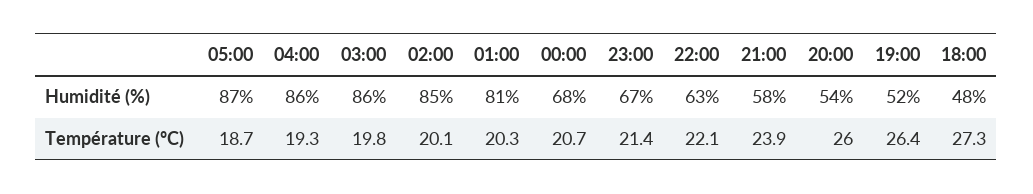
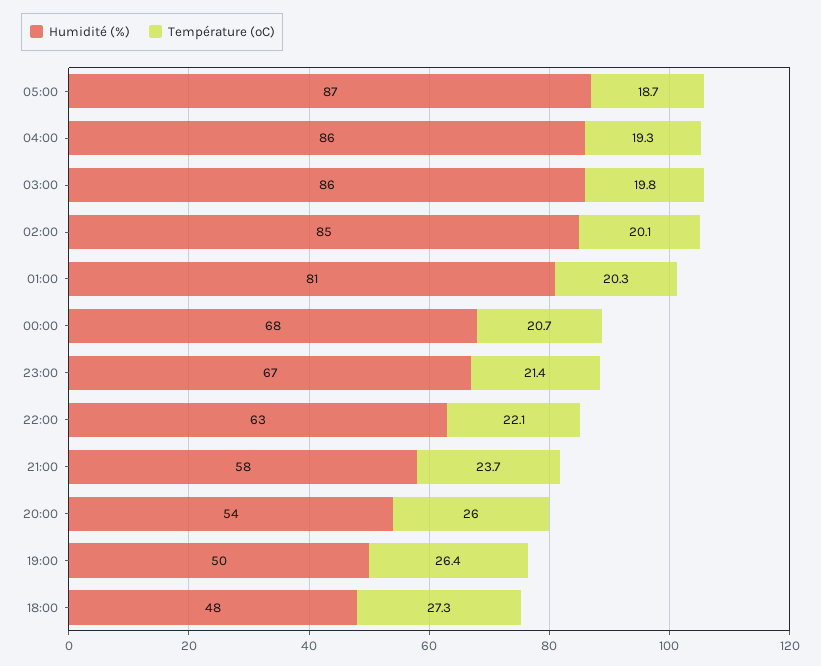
Humidité (%), 19:00: 52 -> 50
Température (ºC), 21:00: 23.9 -> 23.7

